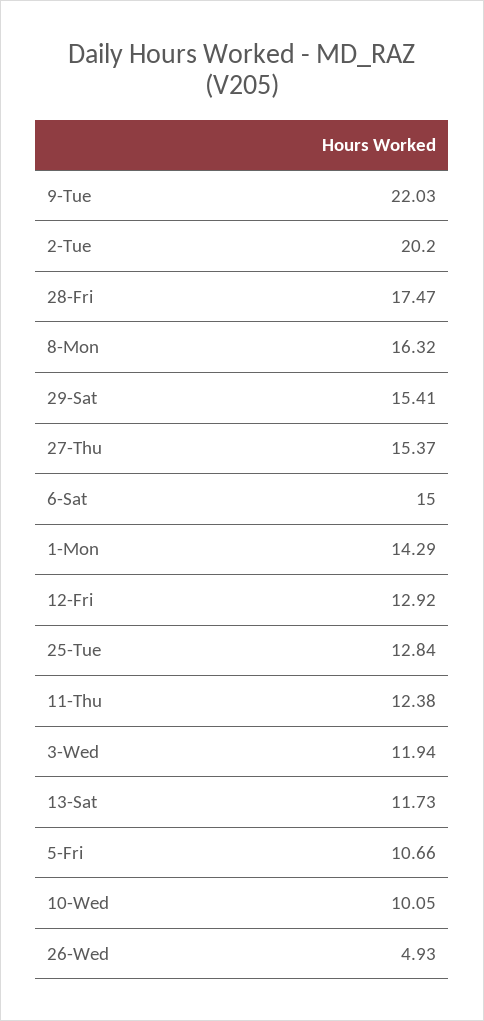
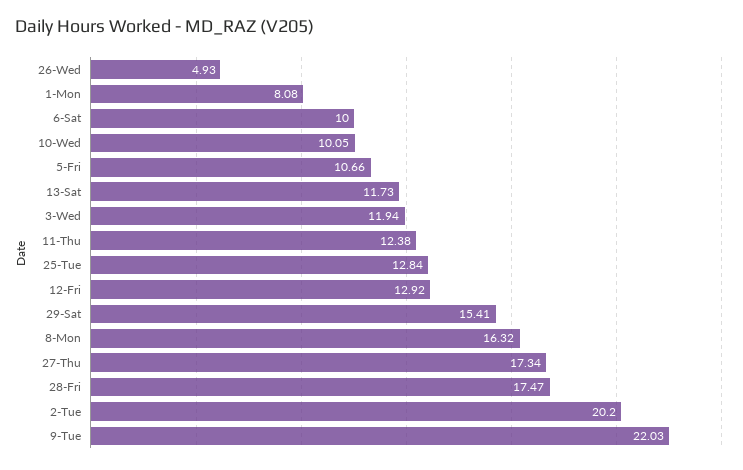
27-Thu: 15.37 -> 17.34
6-Sat: 15 -> 10
1-Mon: 14.29 -> 8.08

